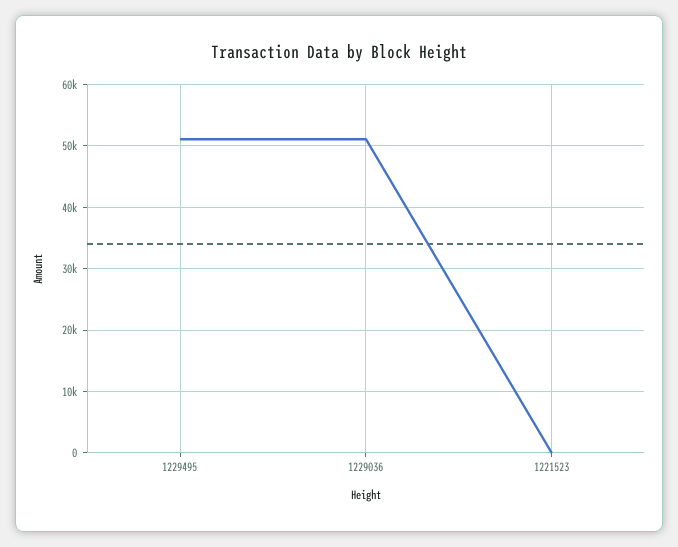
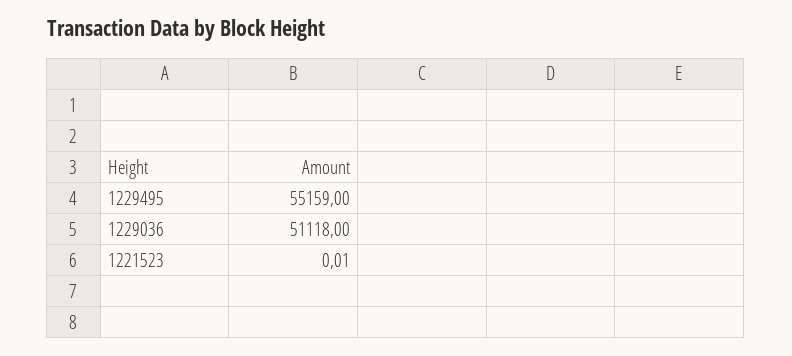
1229495: 51000 -> 55159

